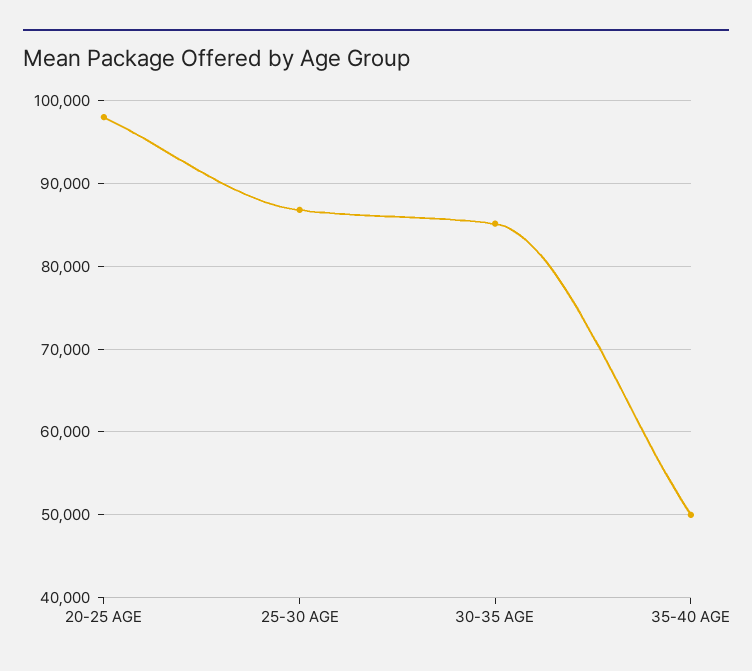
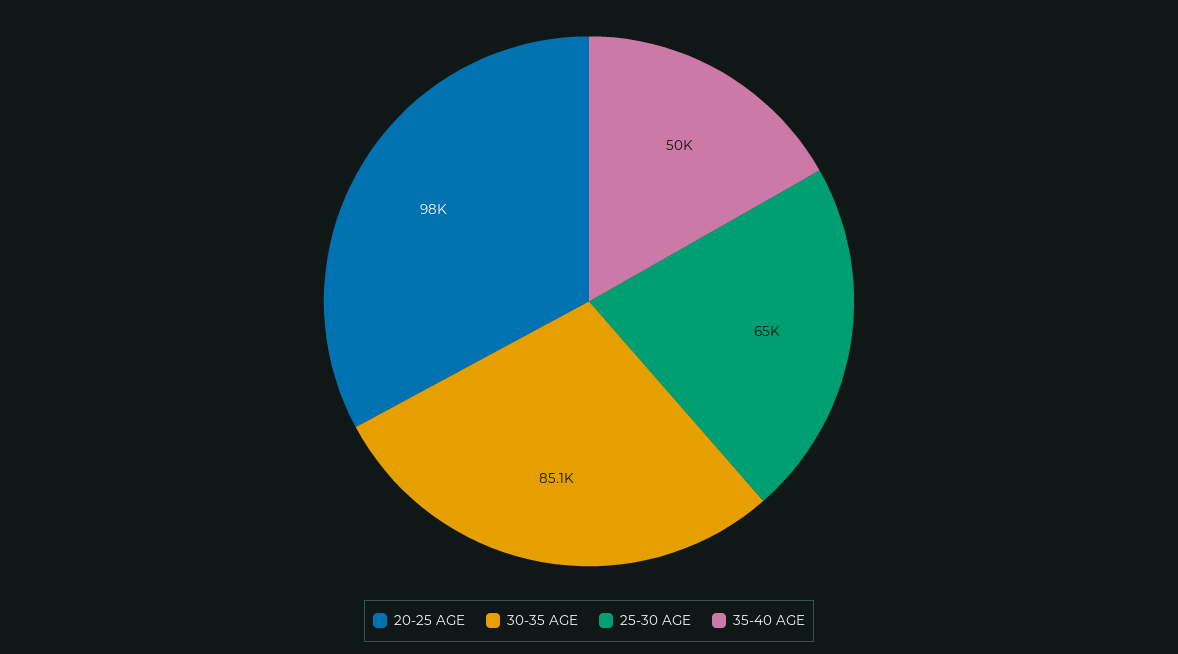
25-30 AGE: 87000 -> 65000

